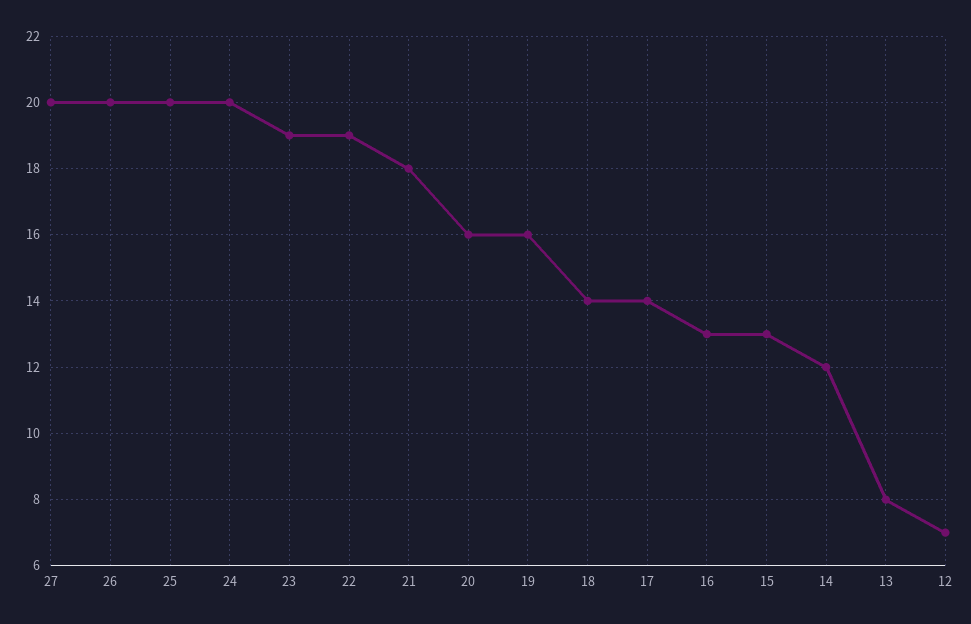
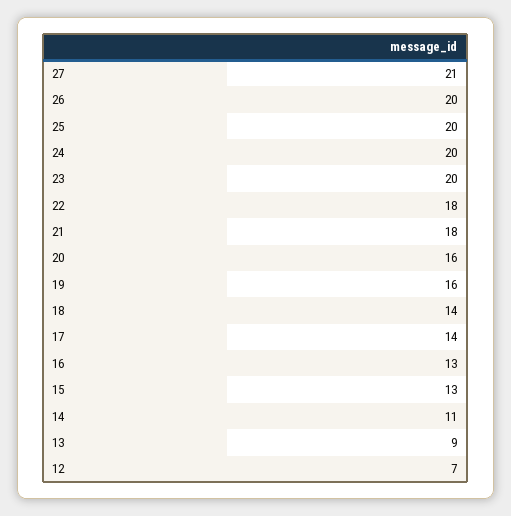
27: 20 -> 21
23: 19 -> 20
22: 19 -> 18
14: 12 -> 11
13: 8 -> 9

